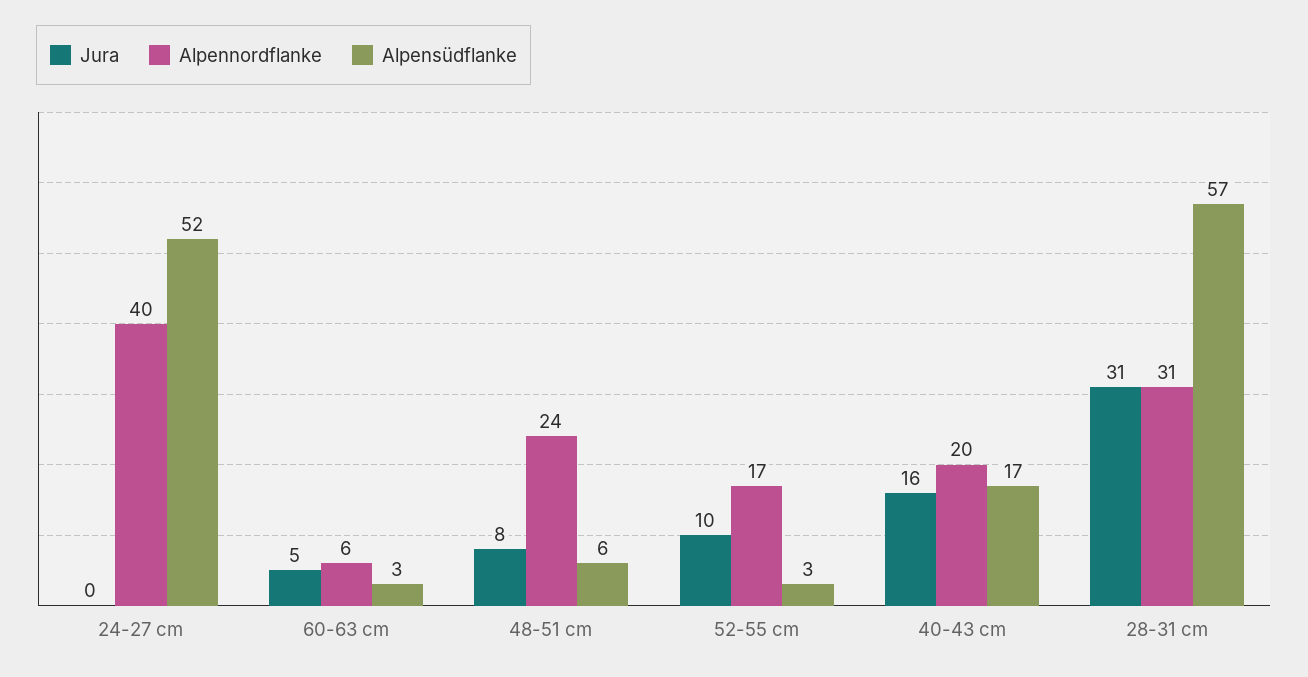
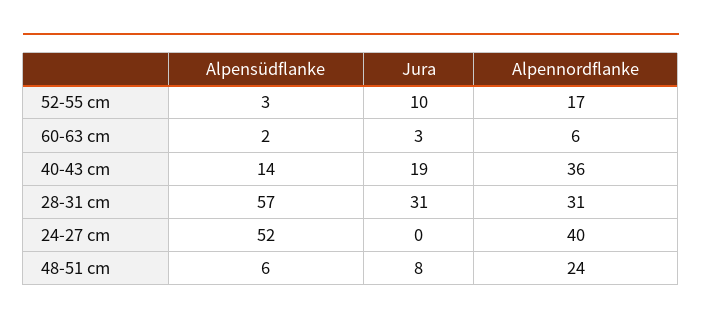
Jura, 60-63 cm: 5 -> 3
Alpensüdflanke, 60-63 cm: 3 -> 2
Jura, 40-43 cm: 16 -> 19
Alpennordflanke, 40-43 cm: 20 -> 36
Alpensüdflanke, 40-43 cm: 17 -> 14

